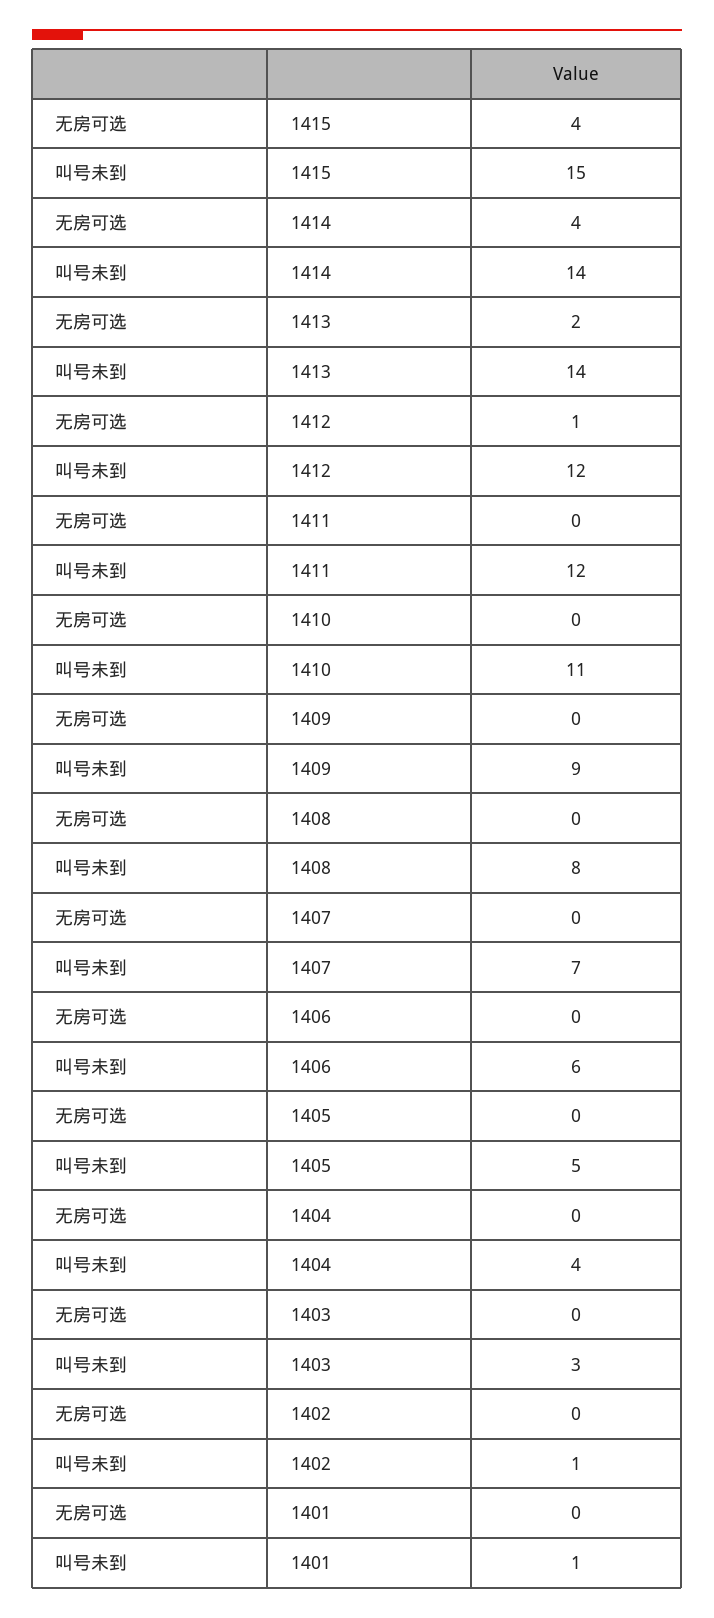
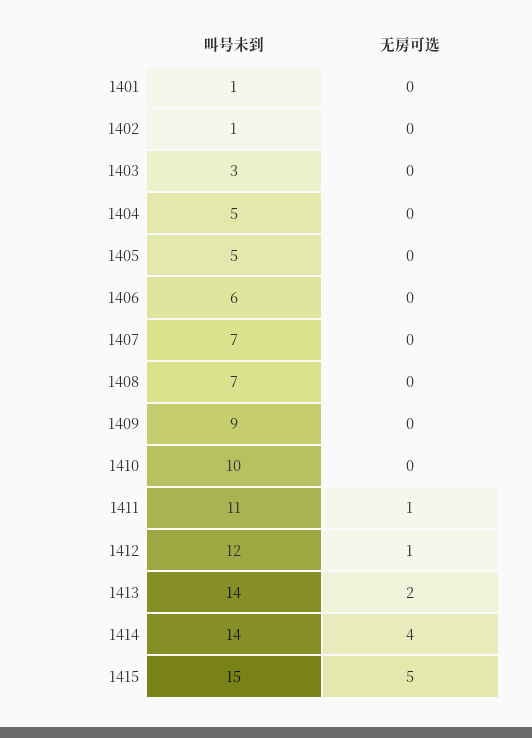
无房可选, 1415: 4 -> 5
无房可选, 1411: 0 -> 1
叫号未到, 1411: 12 -> 11
叫号未到, 1410: 11 -> 10
叫号未到, 1408: 8 -> 7
叫号未到, 1404: 4 -> 5

